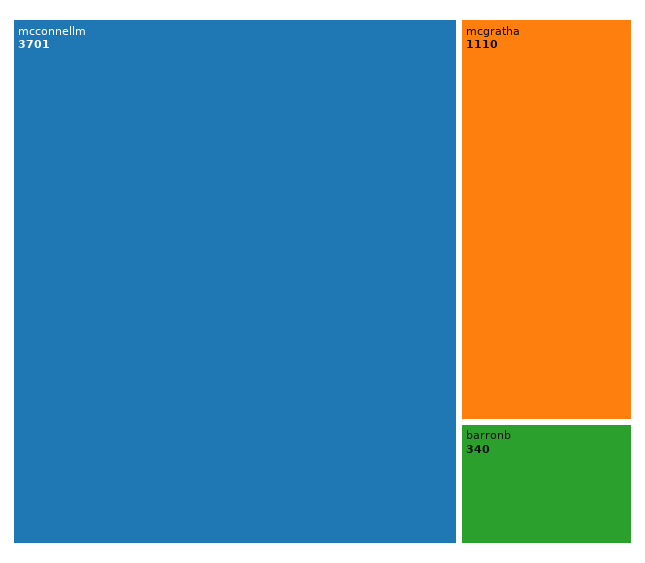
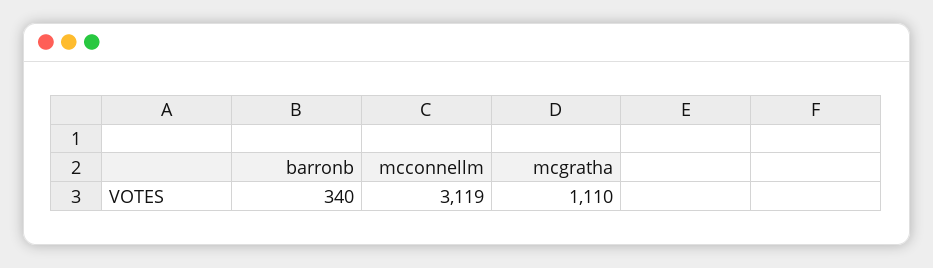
mcconnellm: 3701 -> 3119

